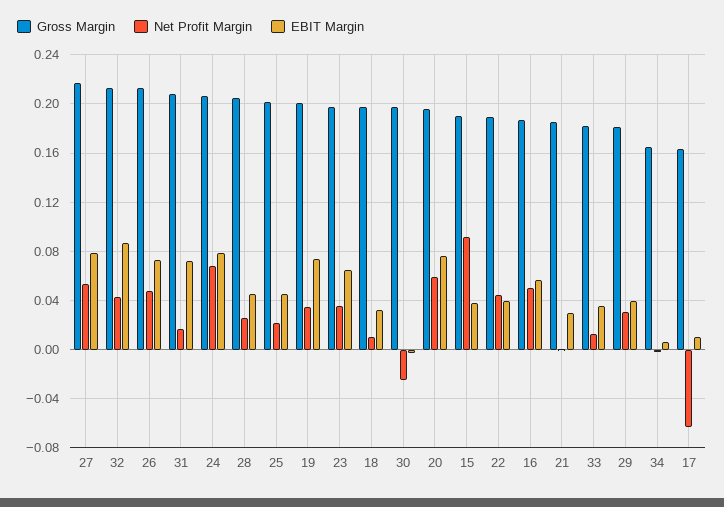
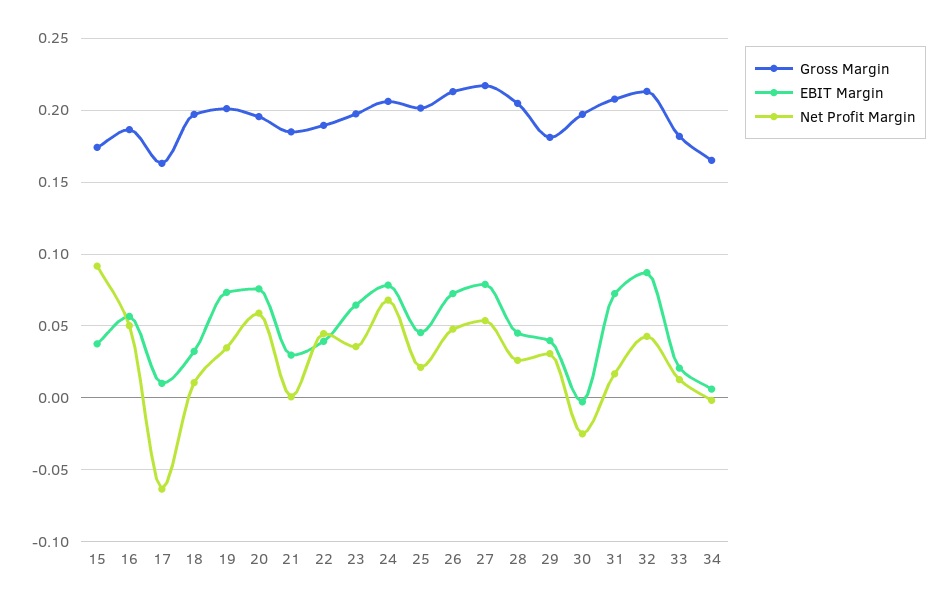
Gross Margin, 15: 0.19 -> 0.175
EBIT Margin, 33: 0.035 -> 0.02

